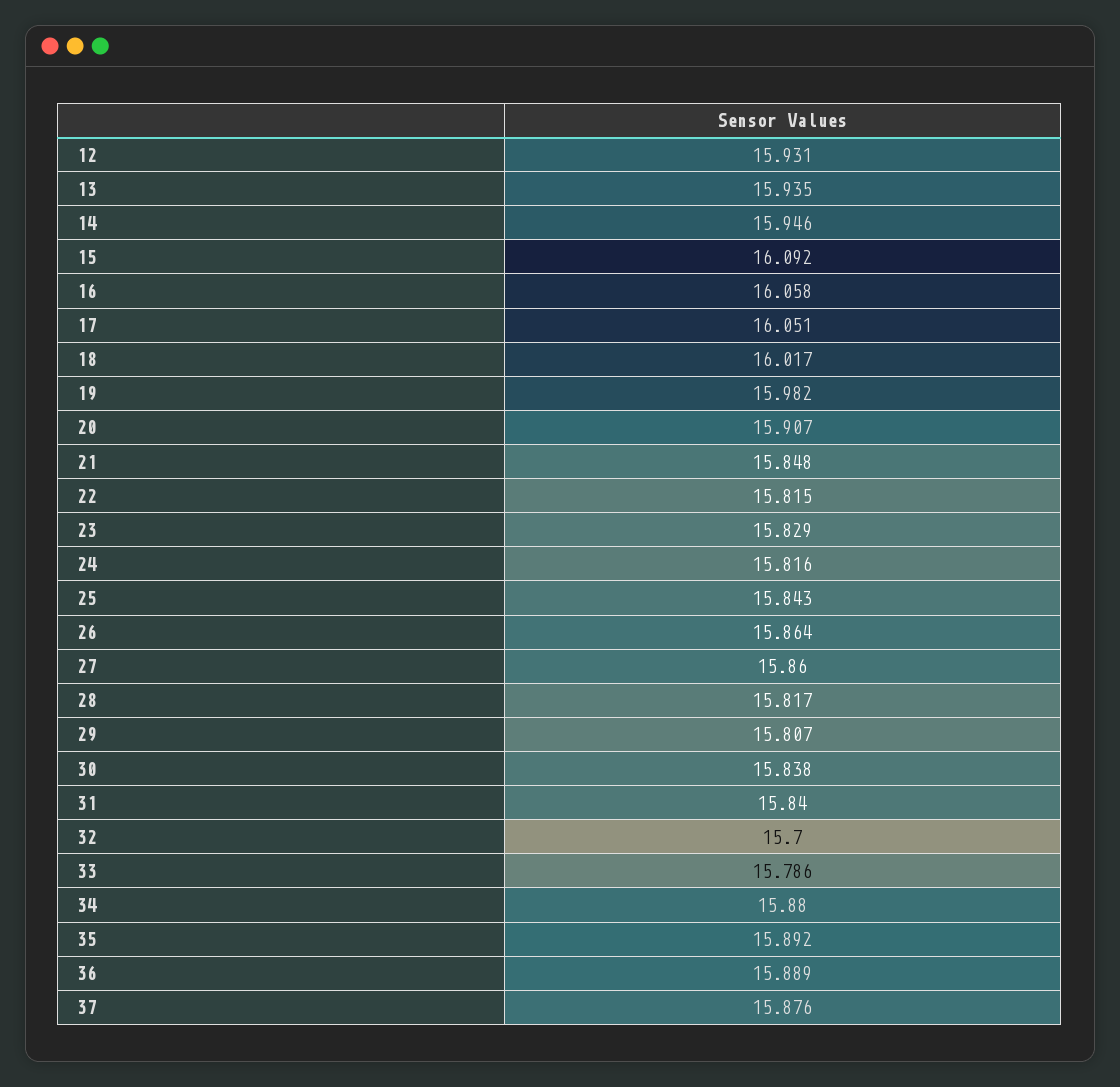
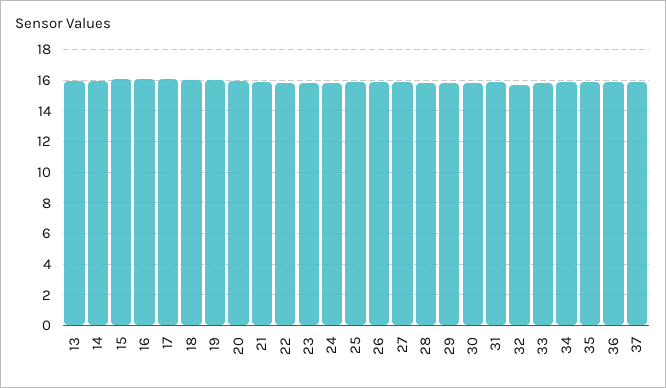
12: 15.931 -> none

